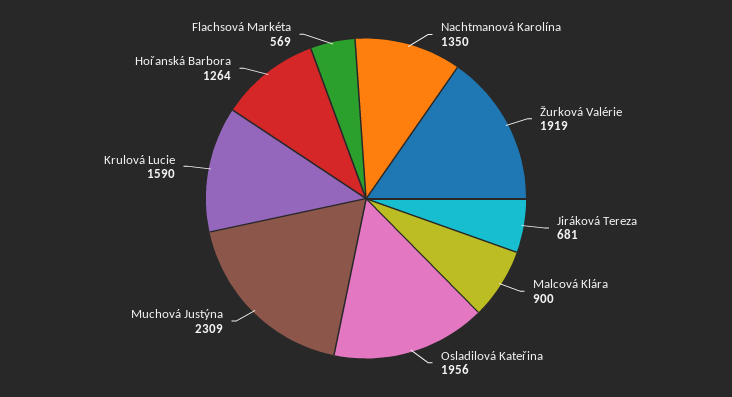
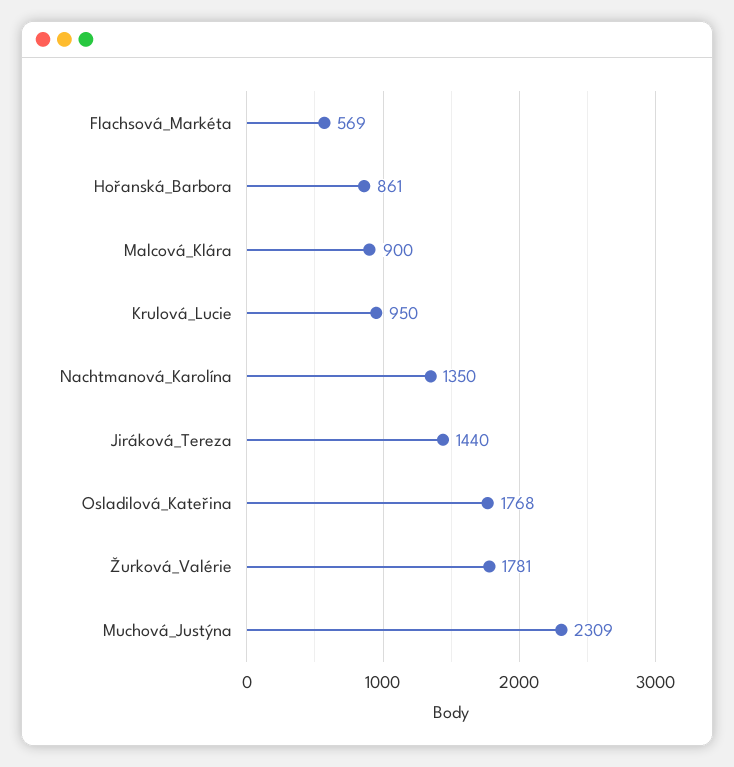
Žurková Valérie: 1919 -> 1781
Jiráková Tereza: 681 -> 1440
Osladilová Kateřina: 1956 -> 1768
Krulová Lucie: 1590 -> 950
Hořanská Barbora: 1264 -> 861

